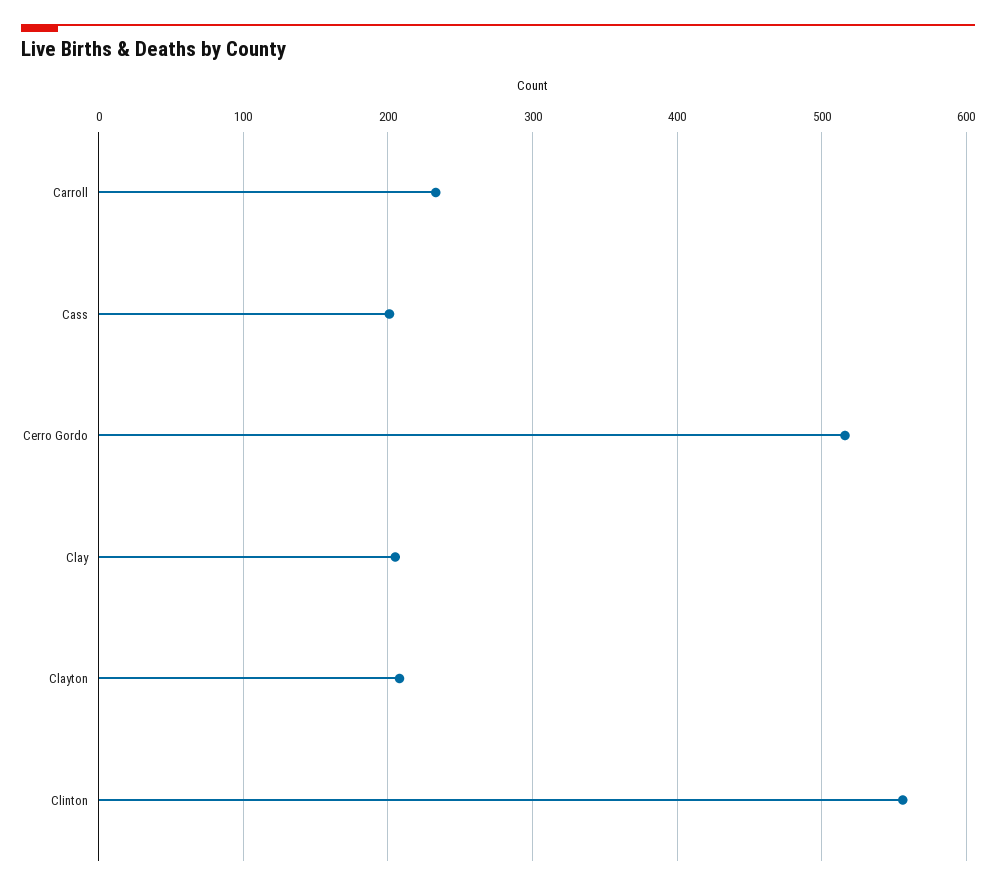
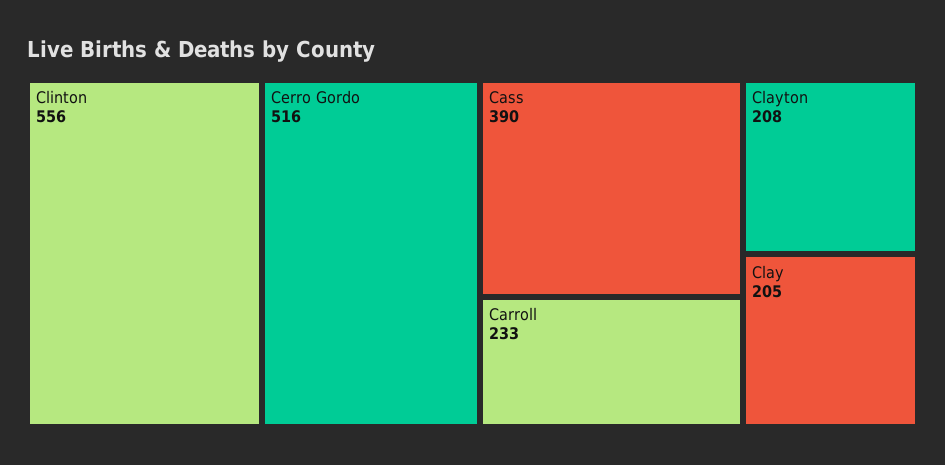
Cass: 200 -> 390

